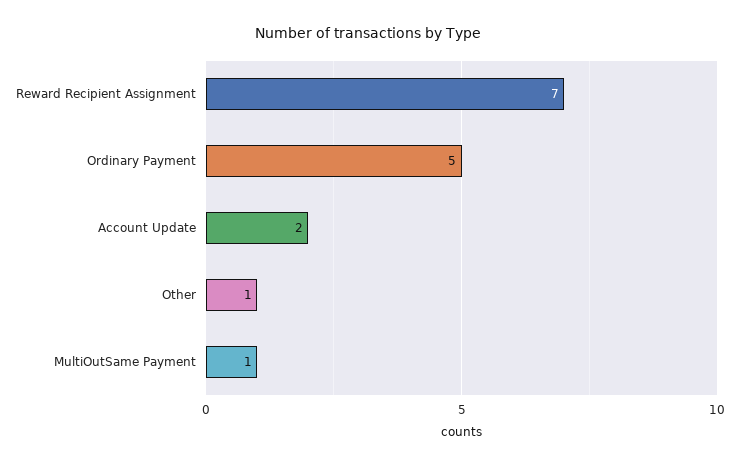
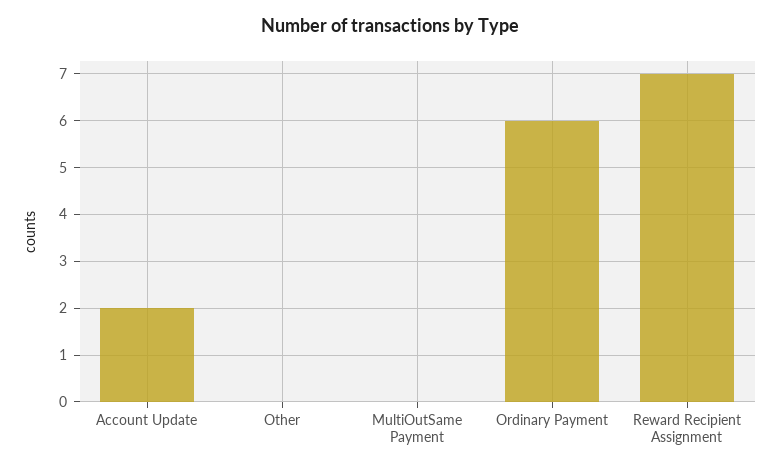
Ordinary Payment: 5 -> 6
Other: 1 -> 0
MultiOutSame Payment: 1 -> 0

